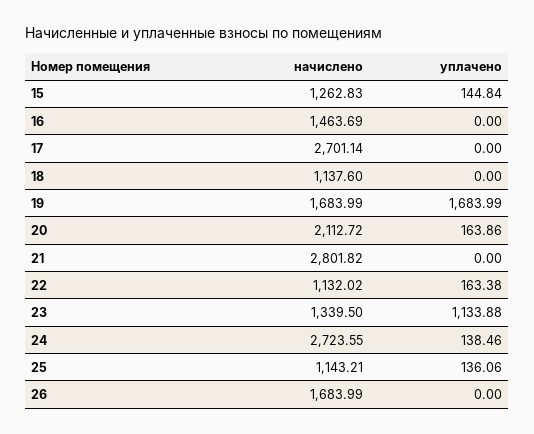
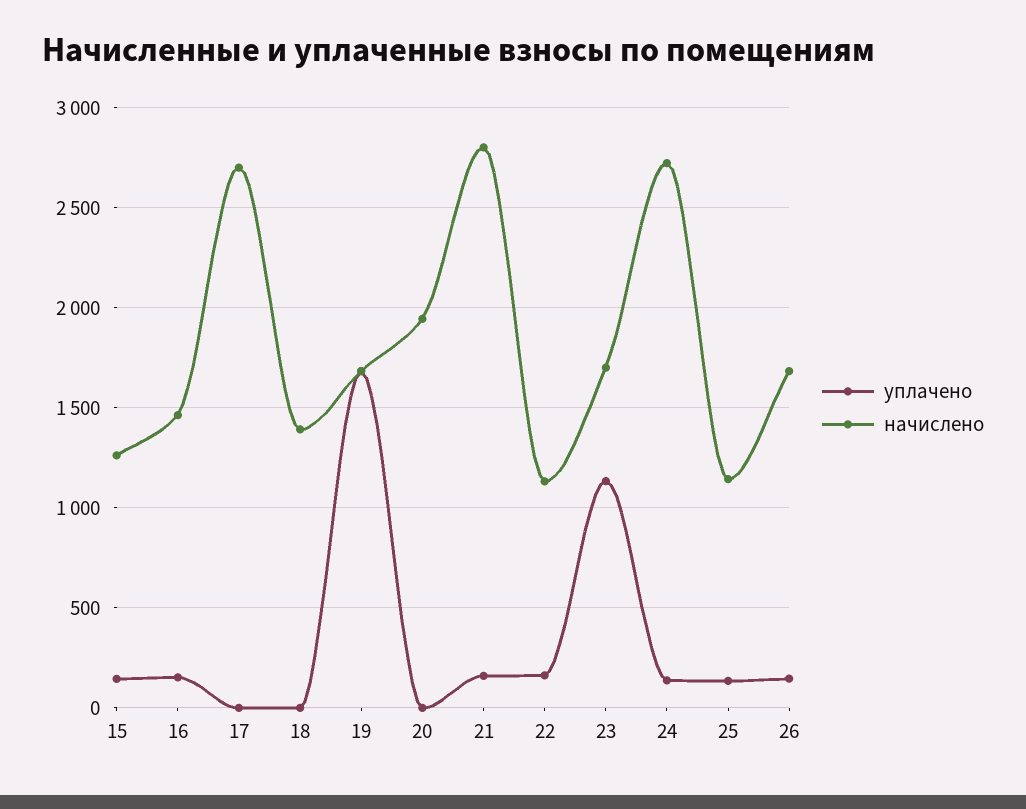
уплачено, 16: 0 -> 150
начислено, 18: 1137.6 -> 1400
начислено, 20: 2112.72 -> 1950
уплачено, 20: 163.86 -> 0
уплачено, 21: 0 -> 150
начислено, 23: 1339.5 -> 1700
уплачено, 26: 0 -> 150

